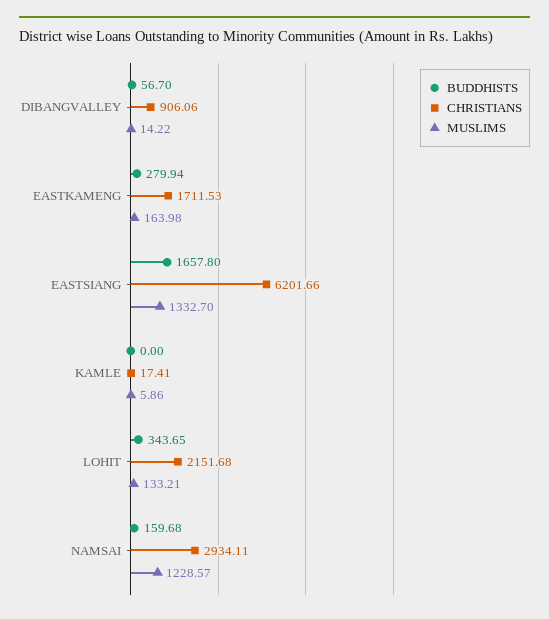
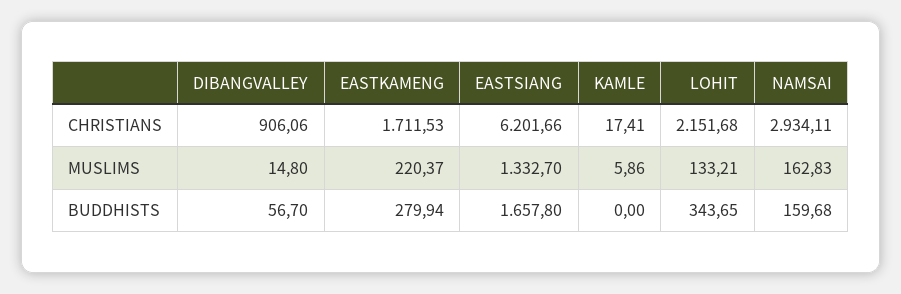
MUSLIMS, DIBANGVALLEY: 14.22 -> 14.8
MUSLIMS, EASTKAMENG: 163.98 -> 220.37
MUSLIMS, NAMSAI: 1228.57 -> 162.83

